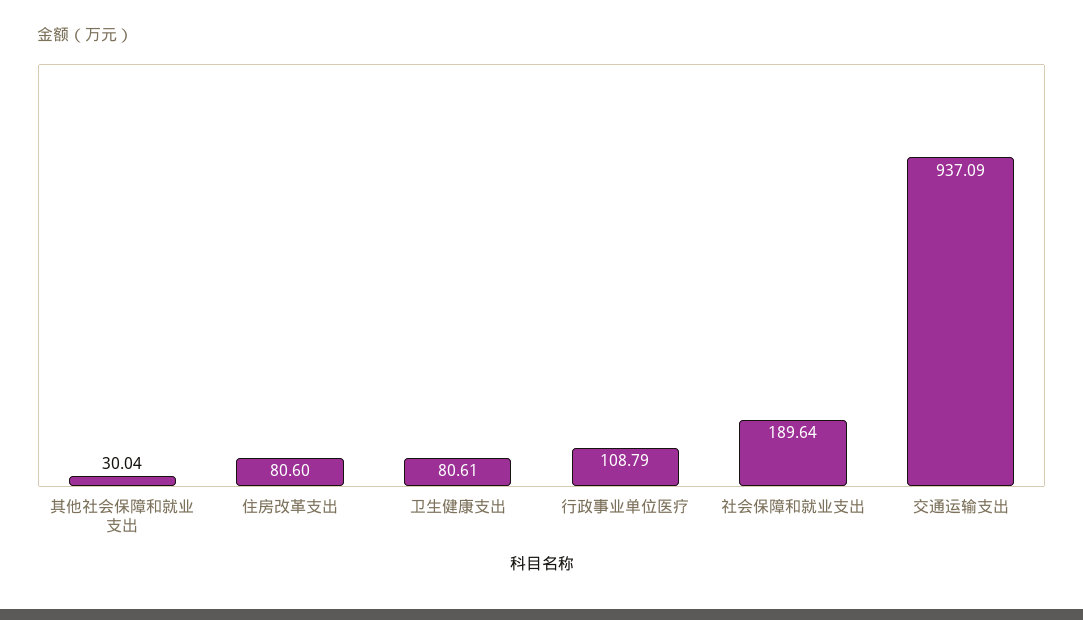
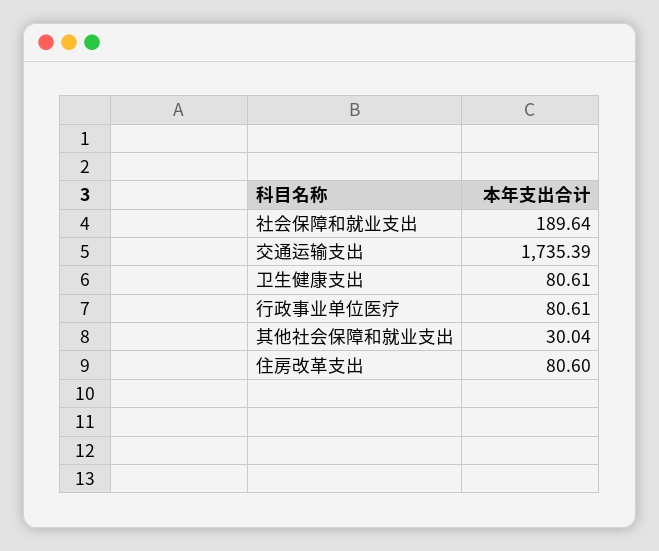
行政事业单位医疗: 108.79 -> 80.61
交通运输支出: 937.09 -> 1735.39

